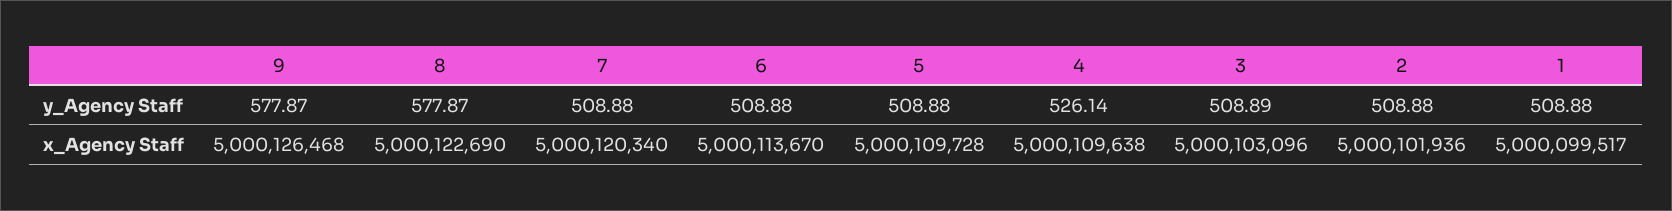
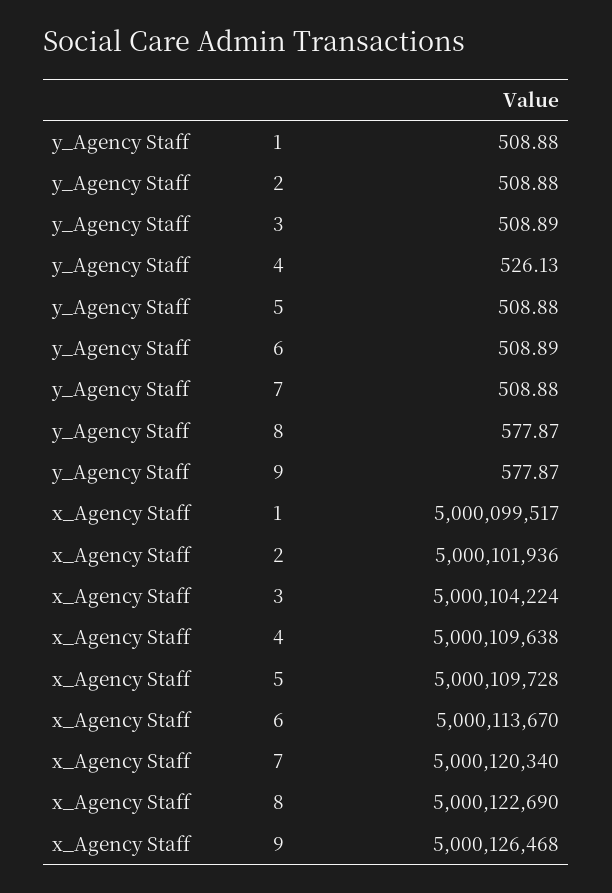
6, y_Agency Staff: 508.88 -> 508.89
4, y_Agency Staff: 526.14 -> 526.13
3, x_Agency Staff: 5000103096 -> 5000104224

